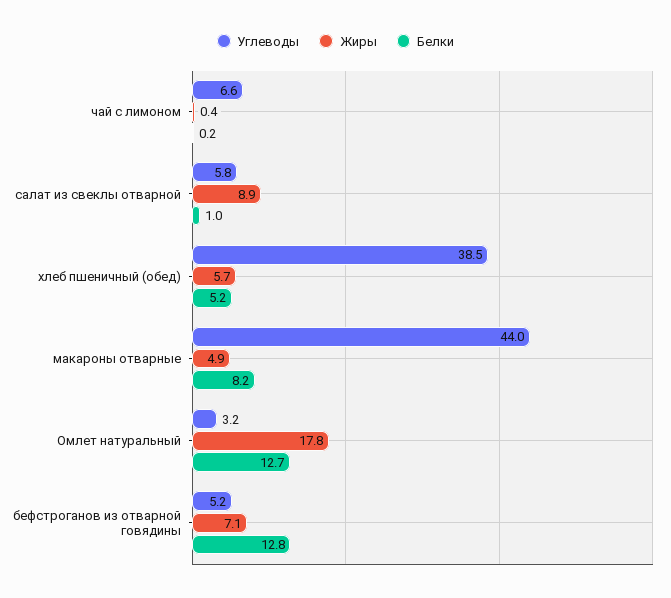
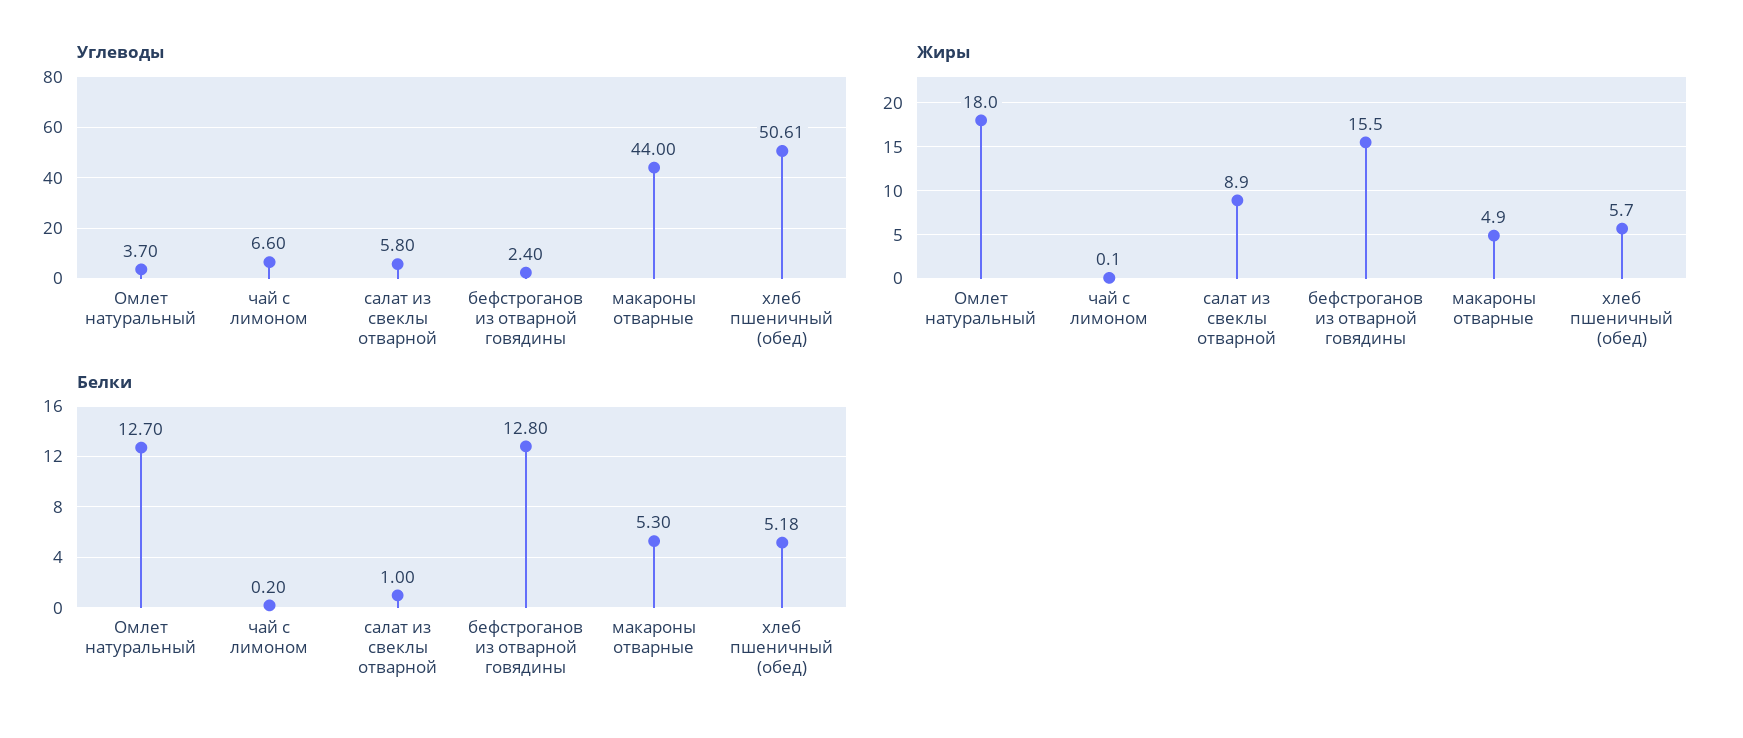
Жиры, чай с лимоном: 0.4 -> 0.1
Углеводы, хлеб пшеничный (обед): 38.5 -> 50.61
Белки, макароны отварные: 8.2 -> 5.3
Углеводы, Омлет натуральный: 3.2 -> 3.7
Жиры, Омлет натуральный: 17.8 -> 18
Углеводы, бефстроганов из отварной говядины: 5.2 -> 2.4
Жиры, бефстроганов из отварной говядины: 7.1 -> 15.5

